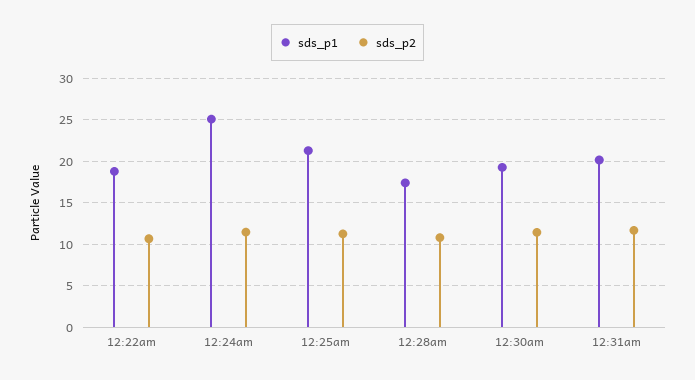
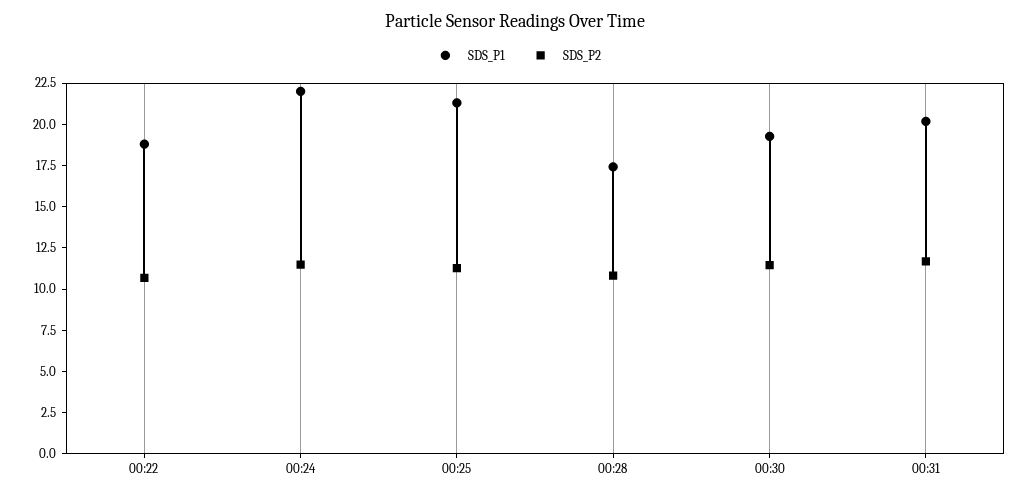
sds_p1, 12:24am: 25 -> 22

